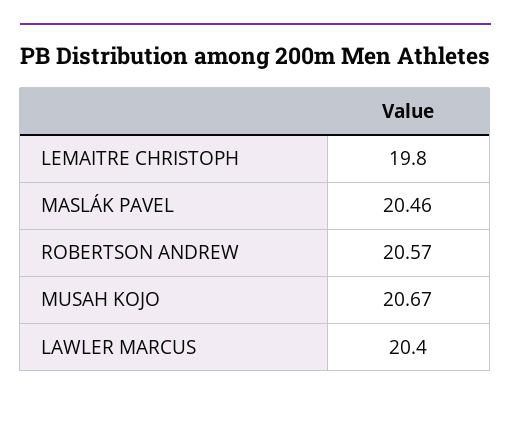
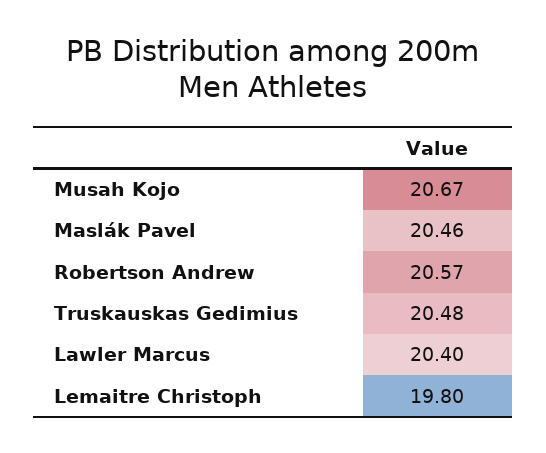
Truskauskas Gedimius: none -> 20.48

